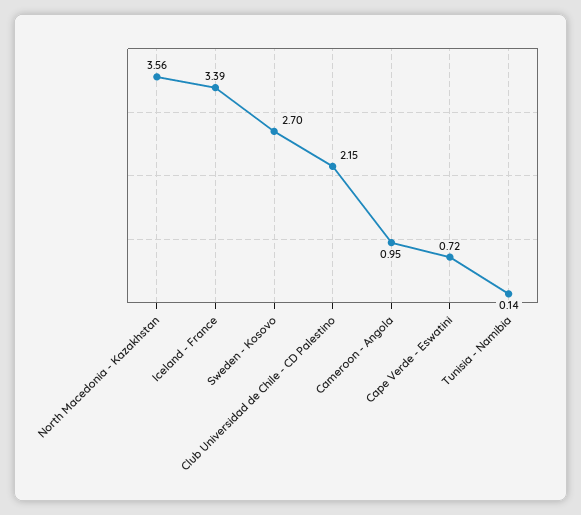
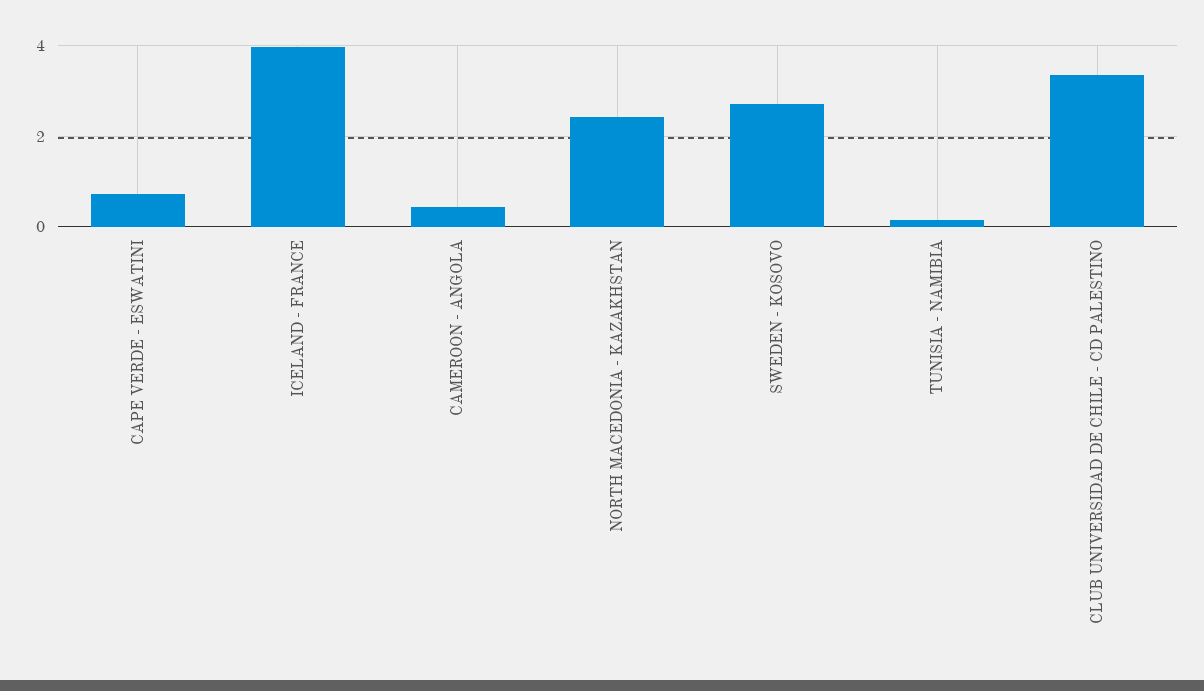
North Macedonia - Kazakhstan: 3.56 -> 2.4
Iceland - France: 3.39 -> 4
Club Universidad de Chile - CD Palestino: 2.15 -> 3.4
Cameroon - Angola: 0.95 -> 0.4

